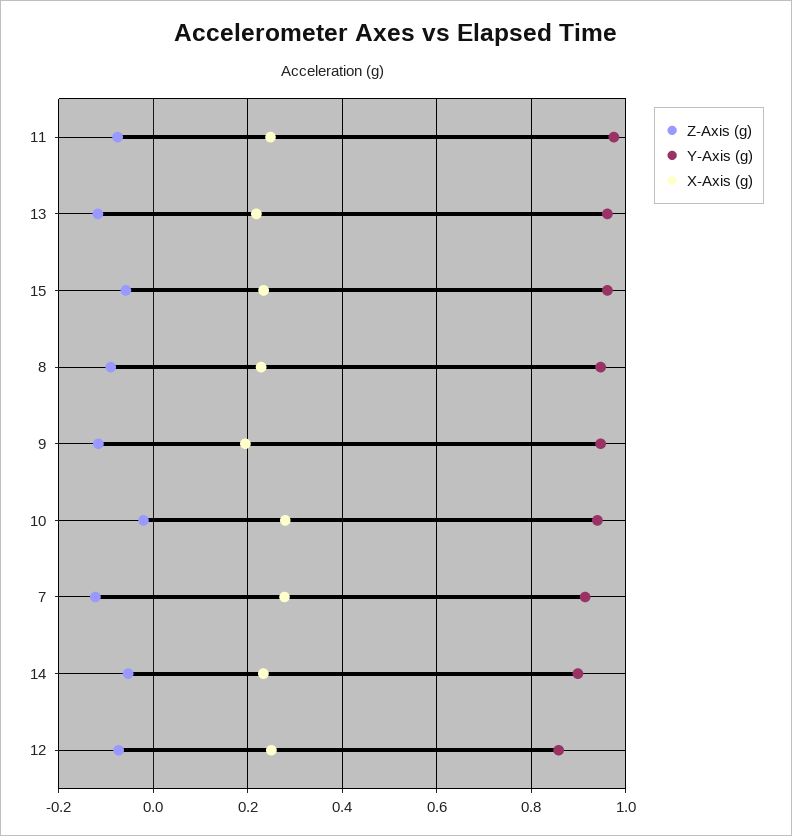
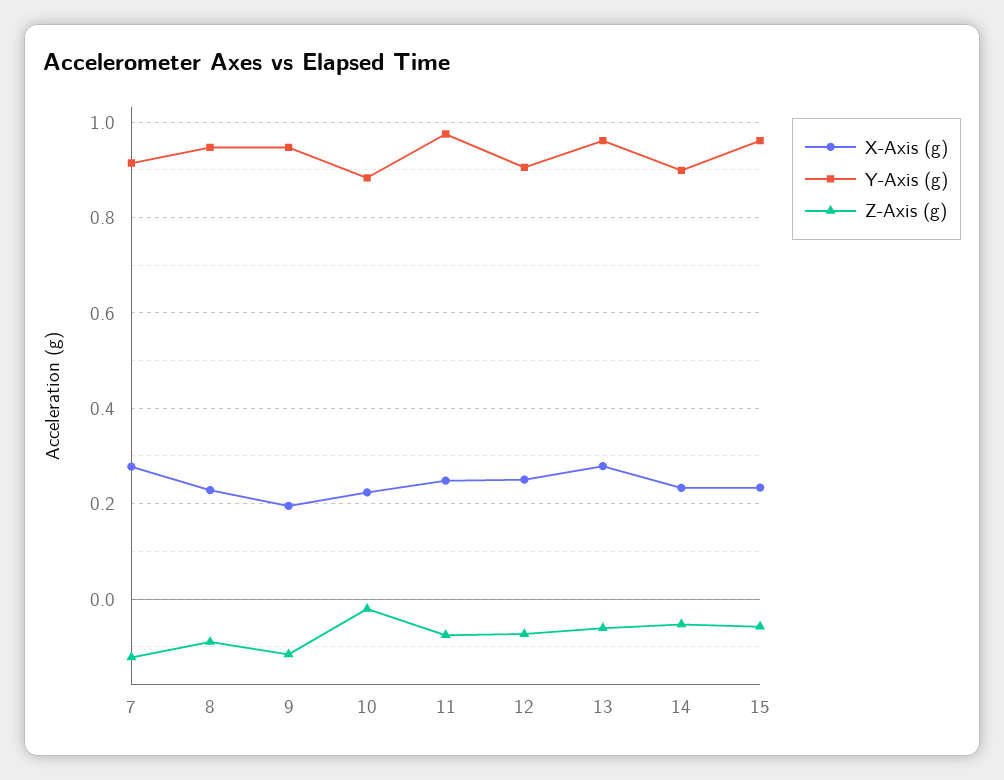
Z-Axis (g), 13: -0.12 -> -0.06
X-Axis (g), 13: 0.22 -> 0.28
Y-Axis (g), 10: 0.94 -> 0.88
X-Axis (g), 10: 0.28 -> 0.22
Y-Axis (g), 12: 0.86 -> 0.9

